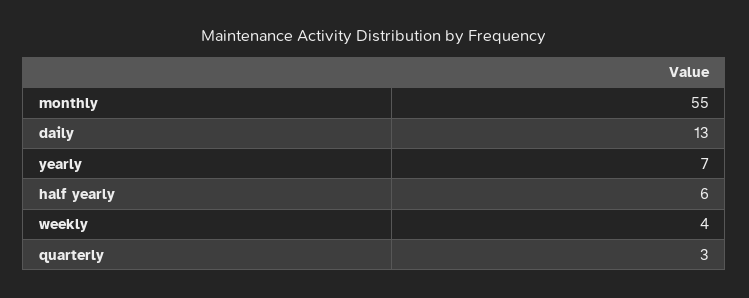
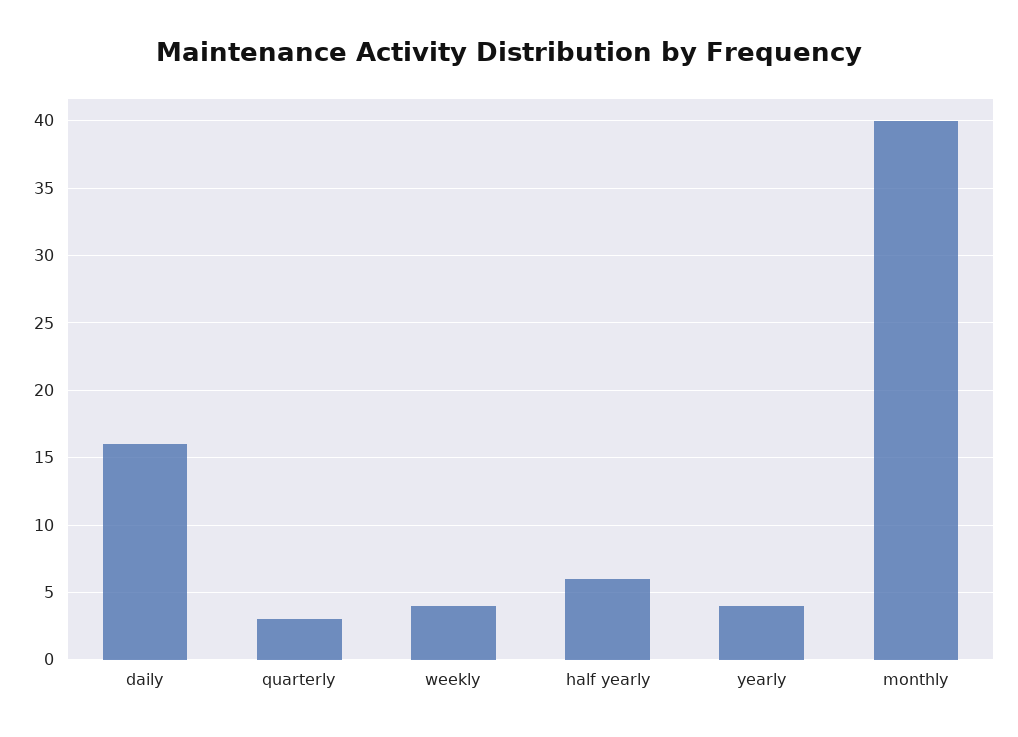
monthly: 55 -> 40
daily: 13 -> 16
yearly: 7 -> 4

